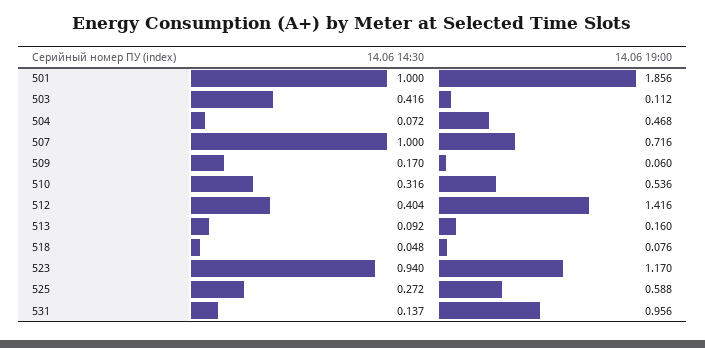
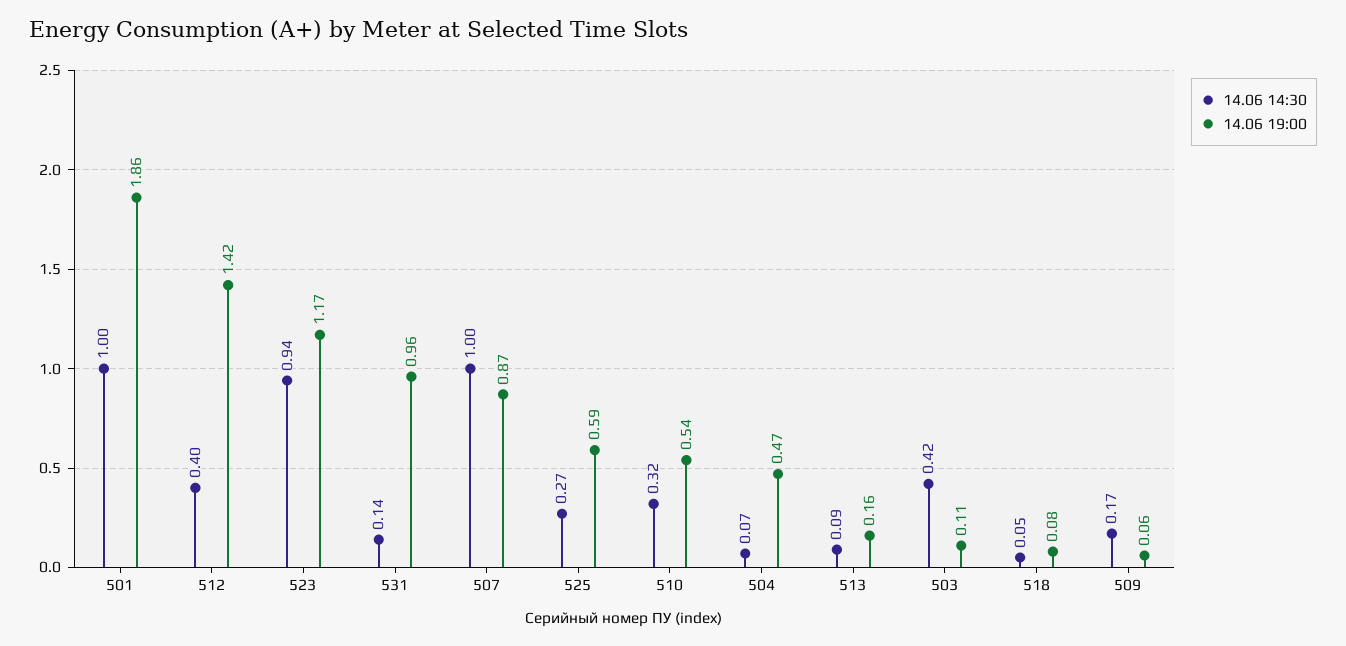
14.06 19:00, 507: 0.716 -> 0.87

